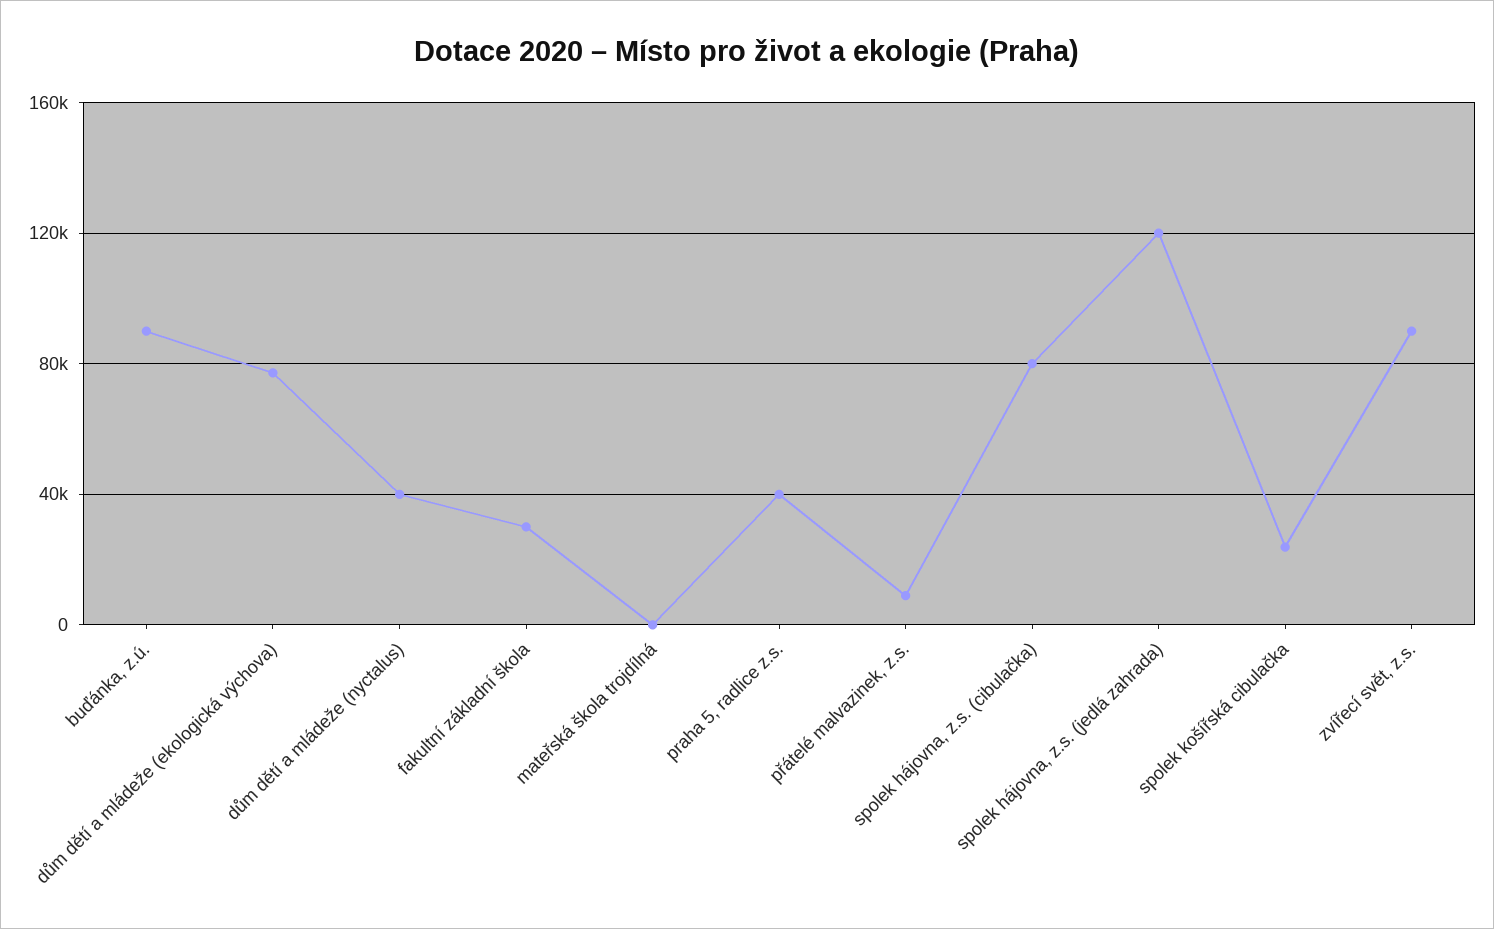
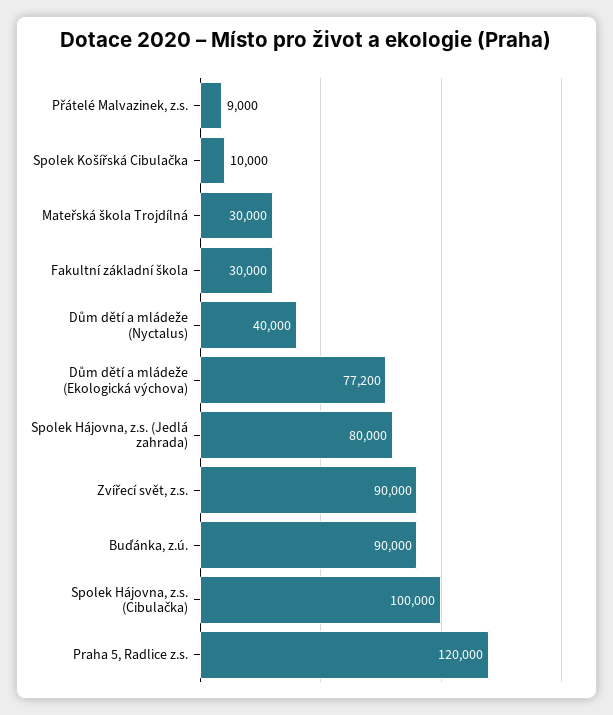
mateřská škola trojdílná: 0 -> 30000
praha 5, radlice z.s.: 40000 -> 120000
spolek hájovna, z.s. (cibulačka): 80000 -> 100000
spolek hájovna, z.s. (jedlá zahrada): 120000 -> 80000
spolek košířská cibulačka: 25000 -> 10000

